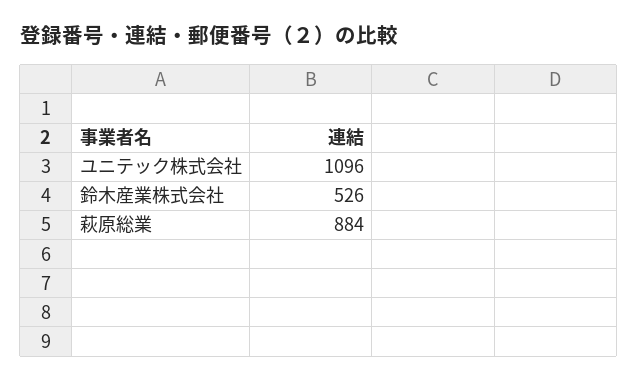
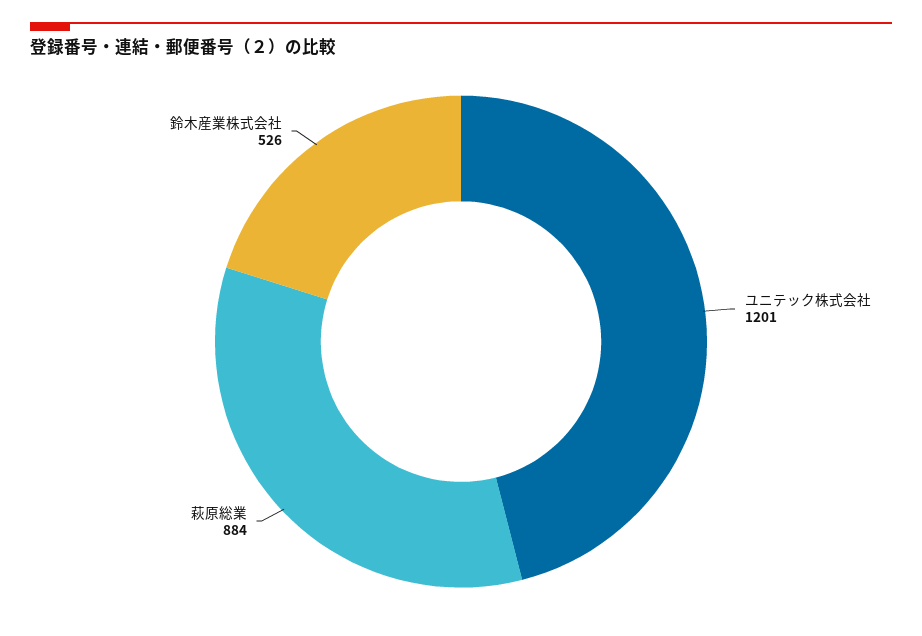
ユニテック株式会社: 1096 -> 1201

